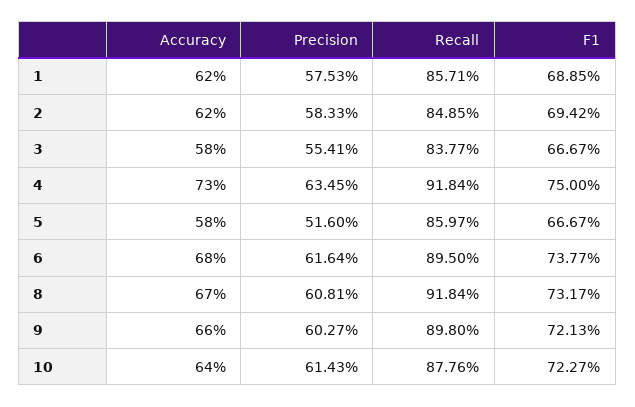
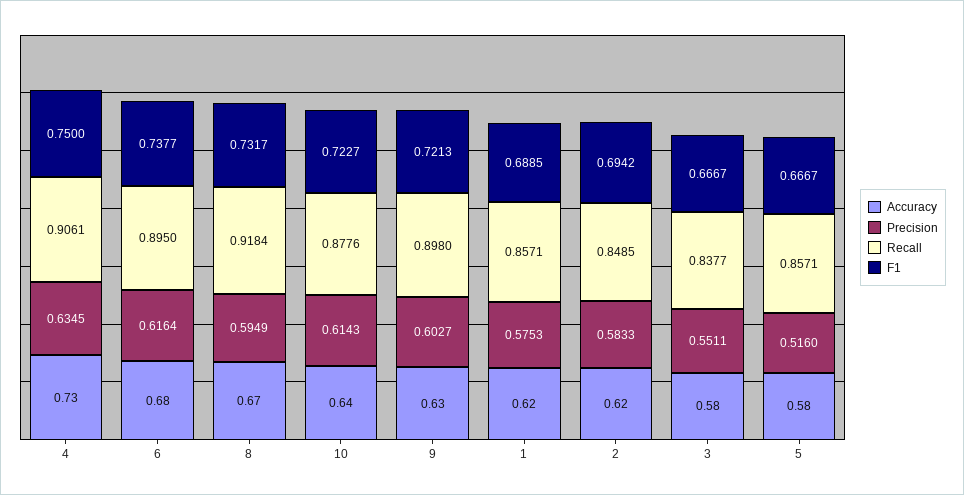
Precision, 3: 0.5541 -> 0.5511
Recall, 4: 0.9184 -> 0.9061
Recall, 5: 0.8597 -> 0.8571
Precision, 8: 0.6081 -> 0.5949
Accuracy, 9: 0.66 -> 0.63

